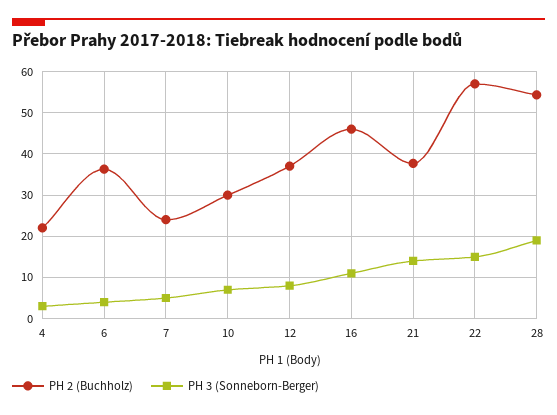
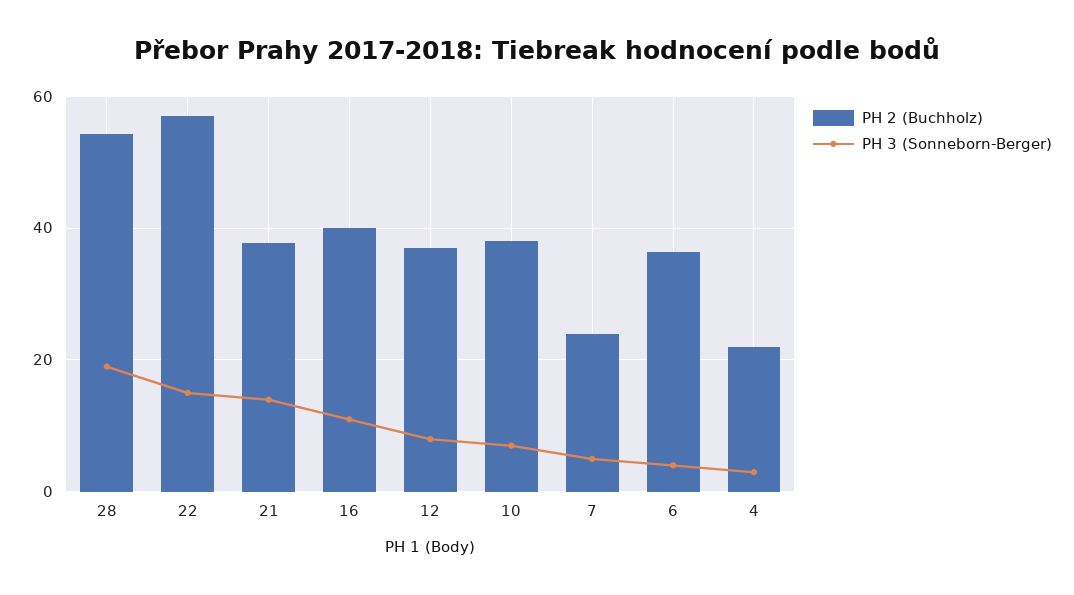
PH 2 (Buchholz), 10: 30 -> 38
PH 2 (Buchholz), 16: 46 -> 40

